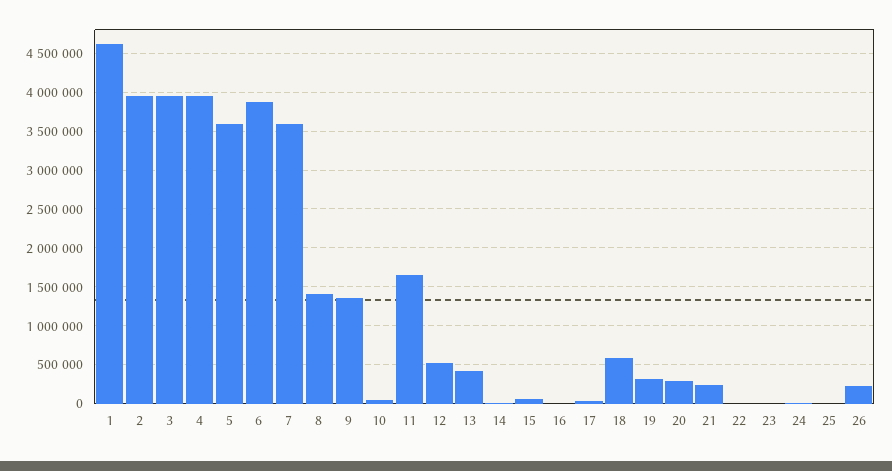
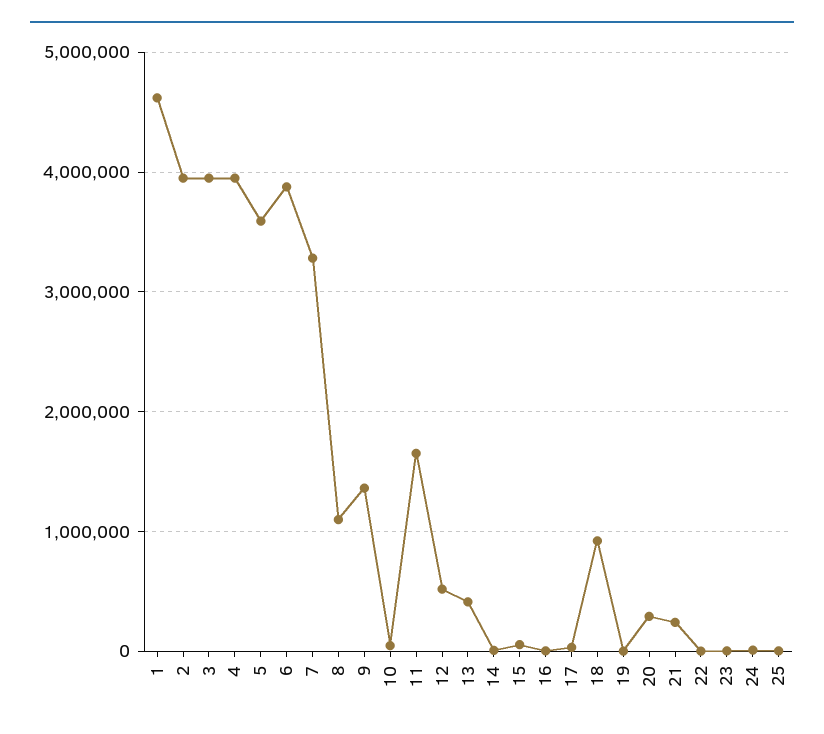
7: 3600000 -> 3300000
8: 1400000 -> 1100000
18: 600000 -> 900000
19: 300000 -> 0
26: 200000 -> none

